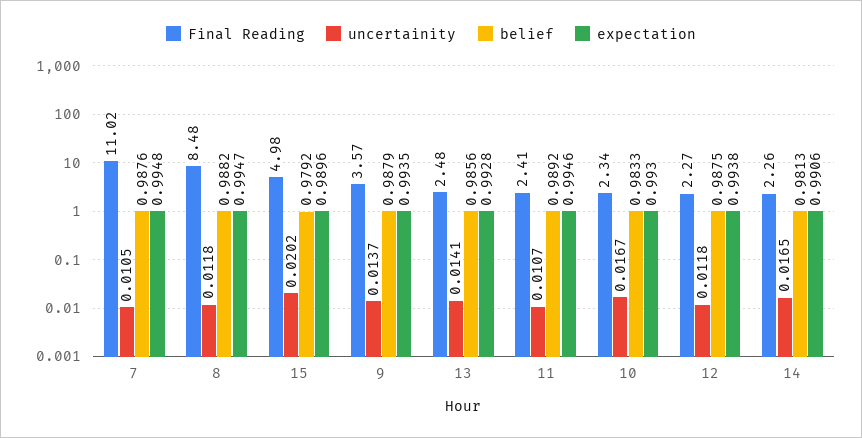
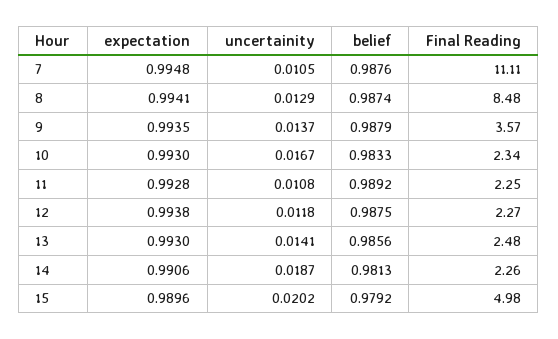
Final Reading, 7: 11.02 -> 11.11
uncertainity, 8: 0.0118 -> 0.0129
belief, 8: 0.9882 -> 0.9874
expectation, 8: 0.9947 -> 0.9941
expectation, 13: 0.9928 -> 0.993
Final Reading, 11: 2.41 -> 2.25
uncertainity, 11: 0.0107 -> 0.0108
expectation, 11: 0.9946 -> 0.9928
uncertainity, 14: 0.0165 -> 0.0187

